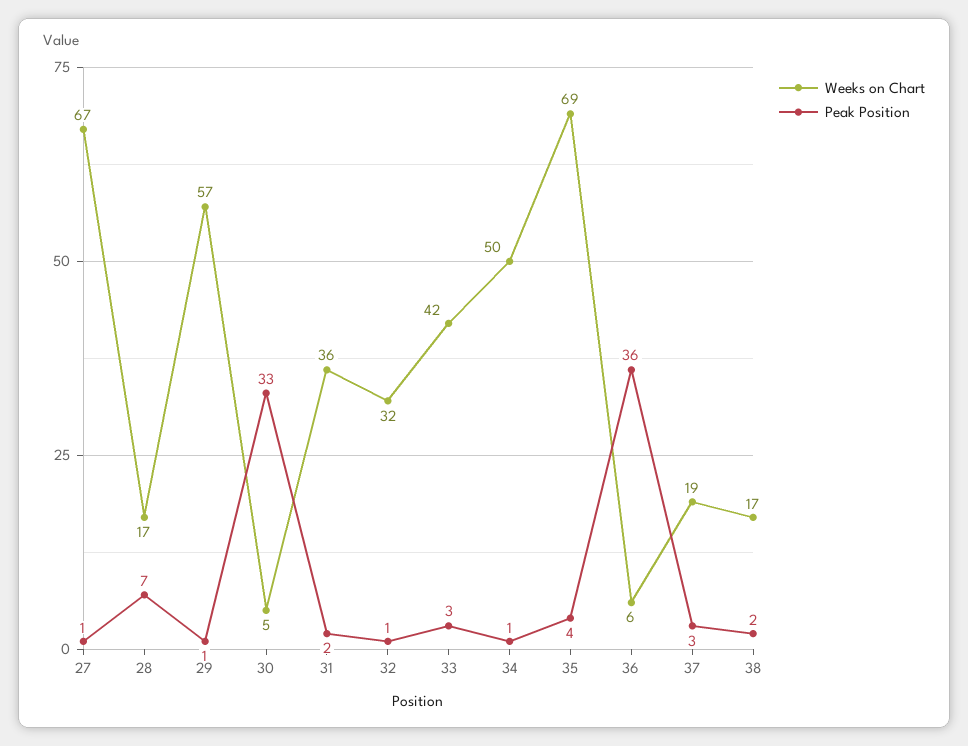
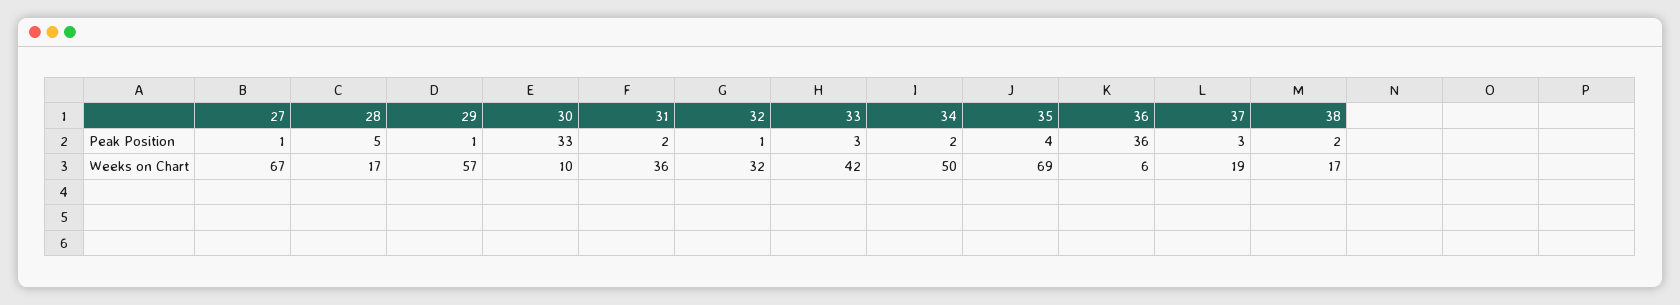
Peak Position, 28: 7 -> 5
Weeks on Chart, 30: 5 -> 10
Peak Position, 34: 1 -> 2

